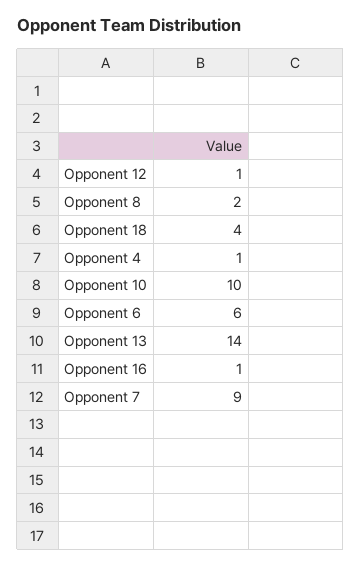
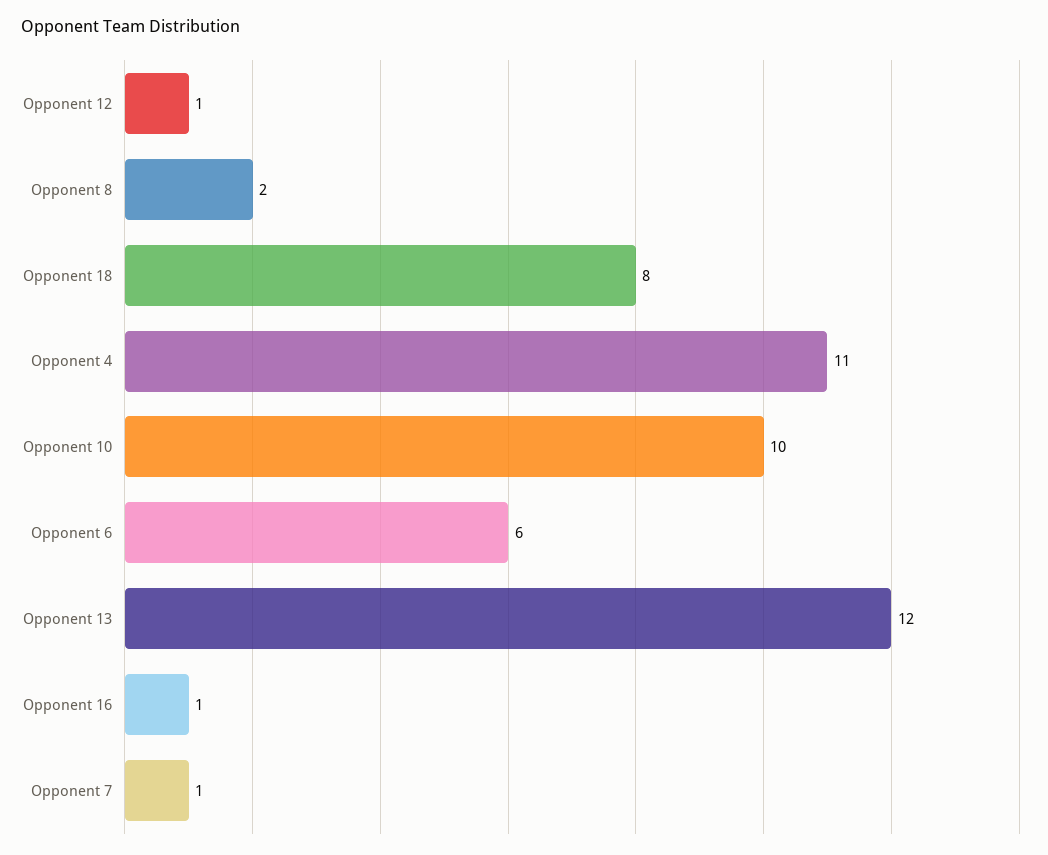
Opponent 18: 4 -> 8
Opponent 4: 1 -> 11
Opponent 13: 14 -> 12
Opponent 7: 9 -> 1

